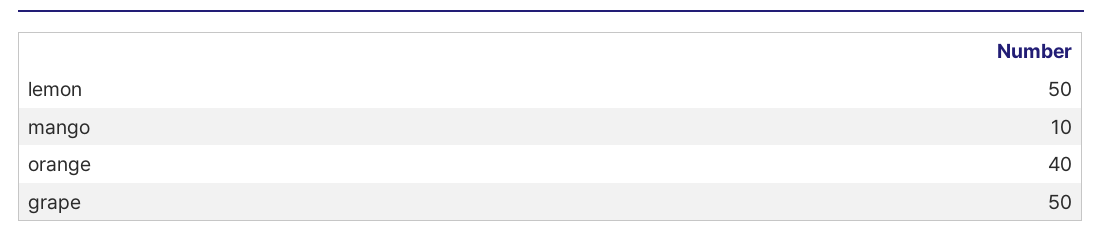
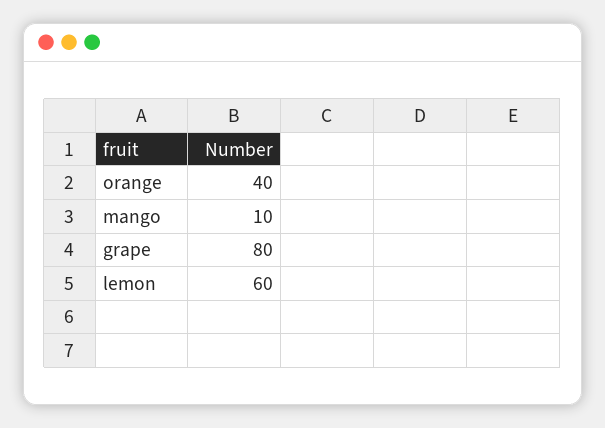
lemon: 50 -> 60
grape: 50 -> 80

